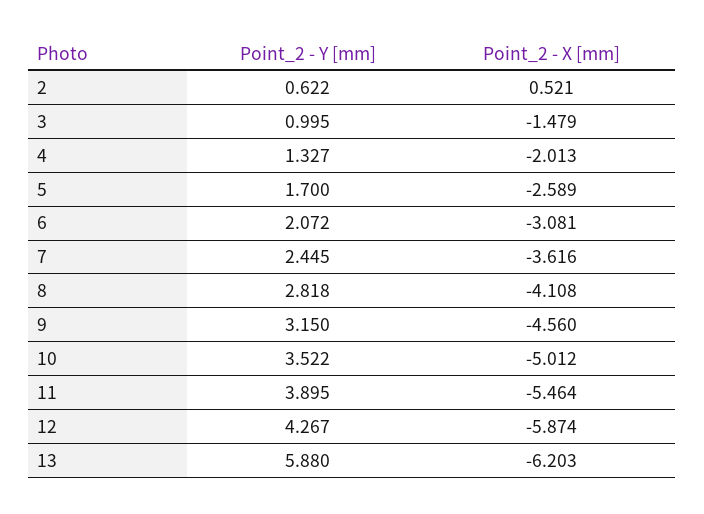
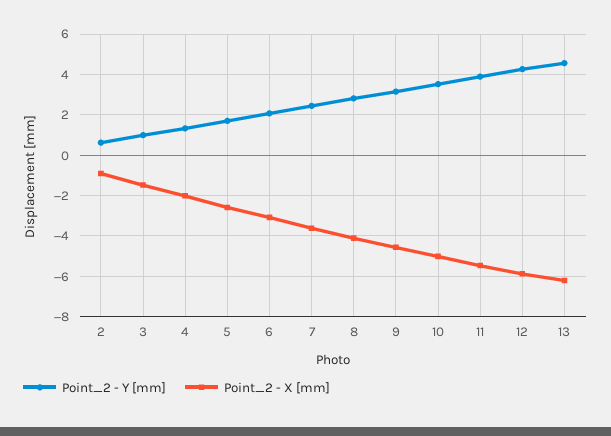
Point_2 - X [mm], 2: 0.521 -> -1
Point_2 - Y [mm], 13: 5.88 -> 4.5

